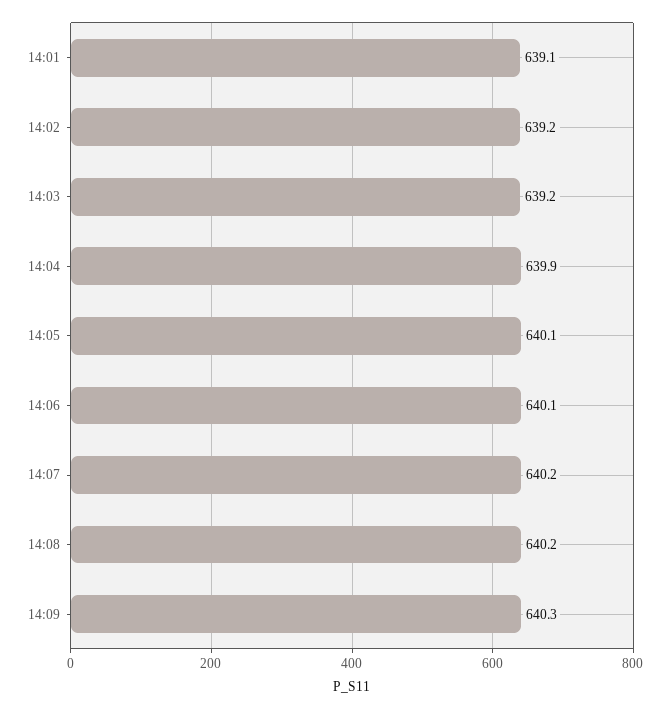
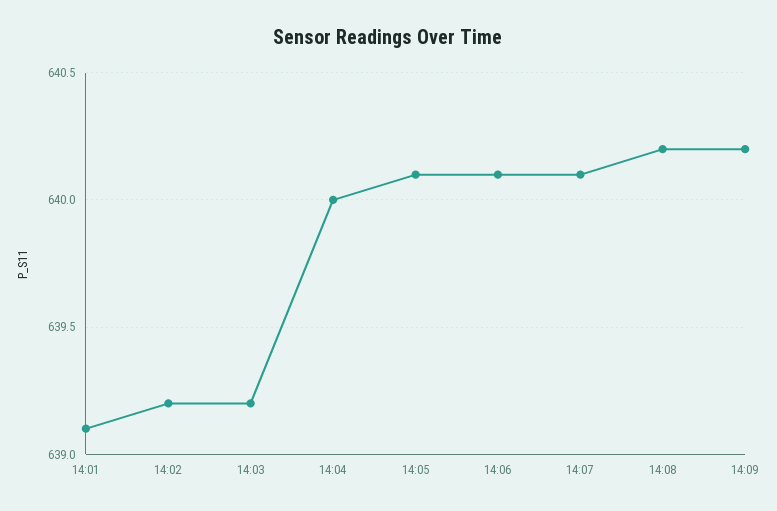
14:04: 639.9 -> 640
14:07: 640.2 -> 640.1
14:09: 640.3 -> 640.2

